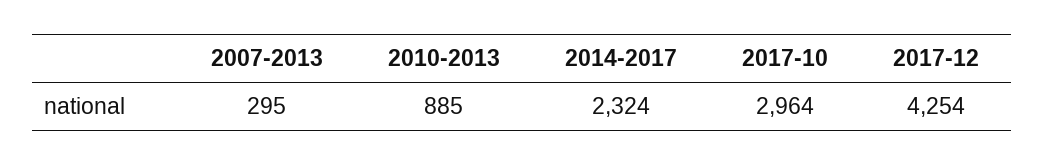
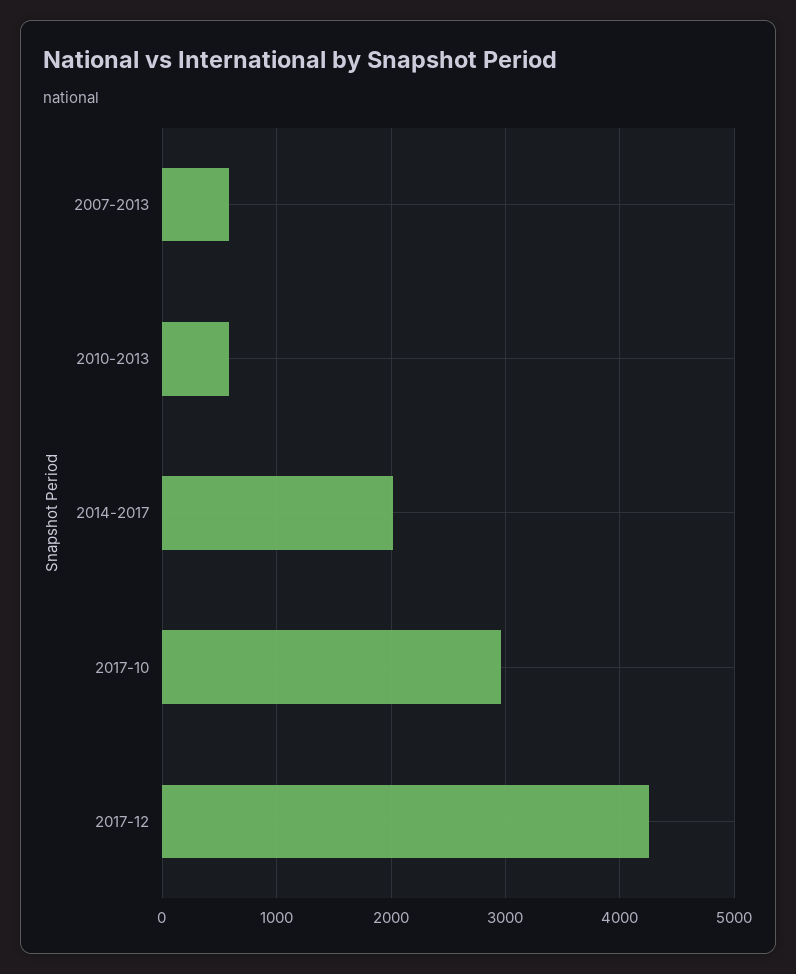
2007-2013: 295 -> 600
2010-2013: 885 -> 600
2014-2017: 2324 -> 2000

